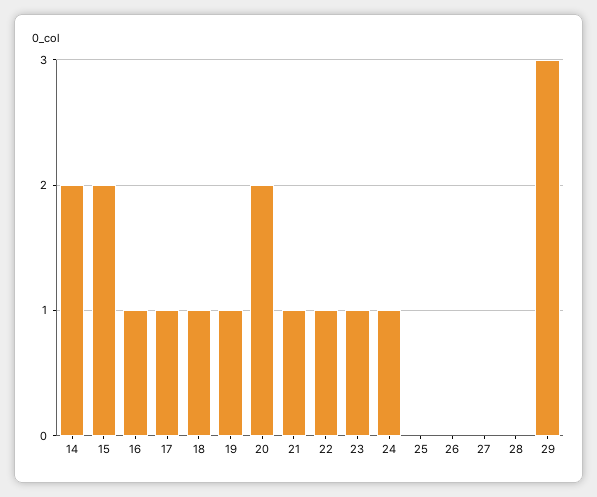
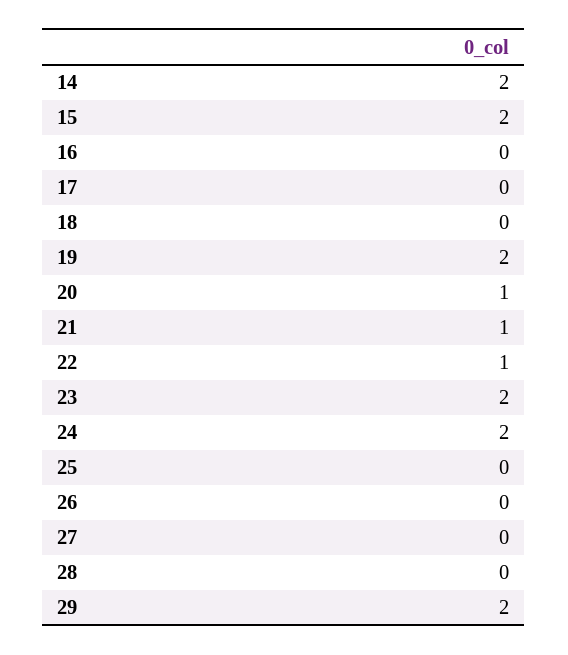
16: 1 -> 0
17: 1 -> 0
18: 1 -> 0
19: 1 -> 2
20: 2 -> 1
23: 1 -> 2
24: 1 -> 2
29: 3 -> 2

